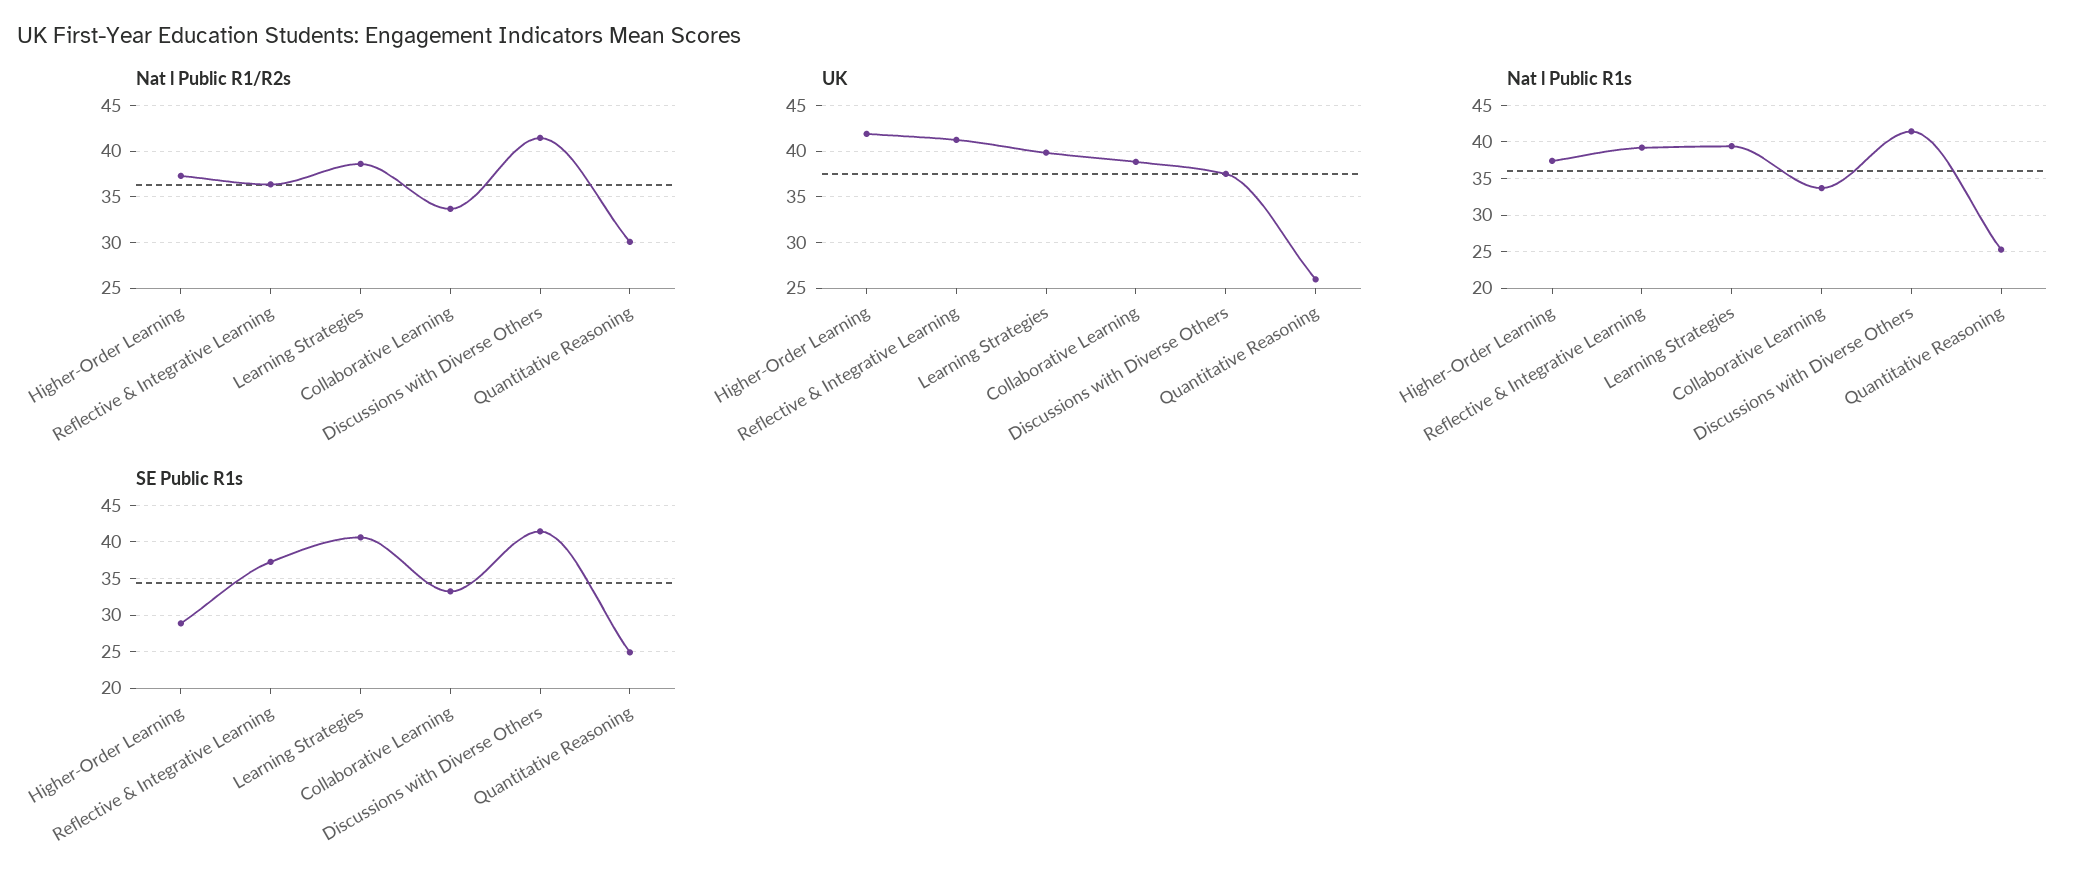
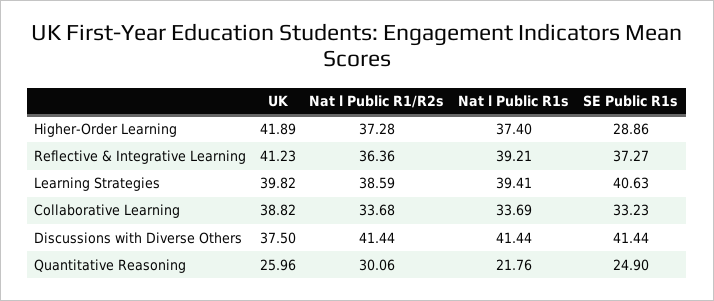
Nat l Public R1s, Quantitative Reasoning: 25 -> 21.76

